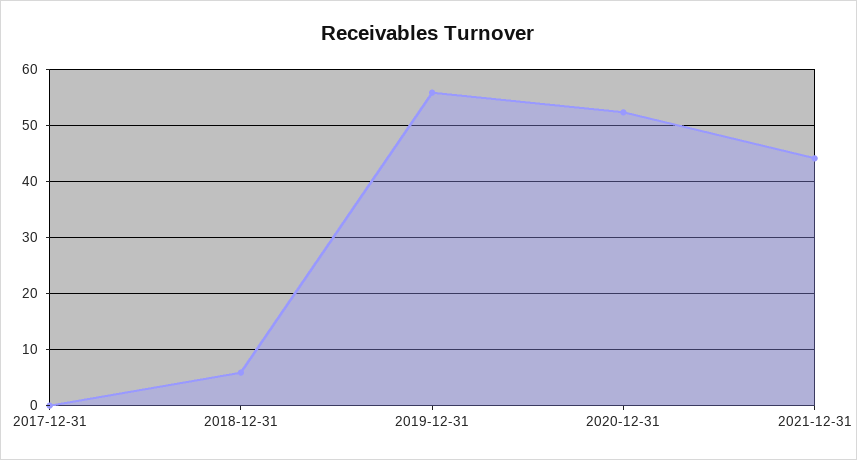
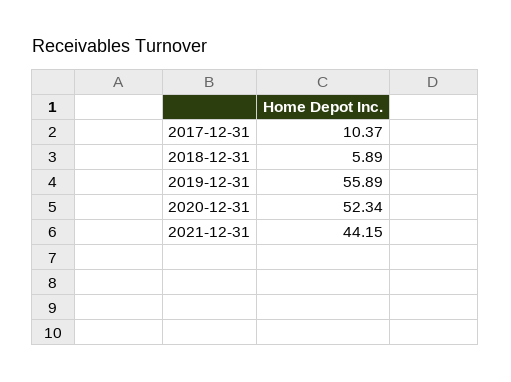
2017-12-31: 0 -> 10.37

